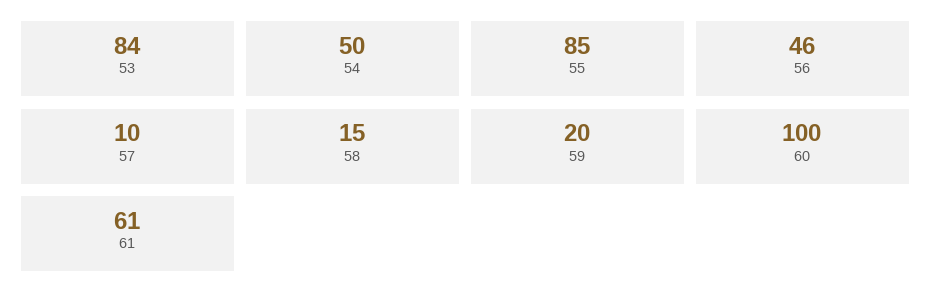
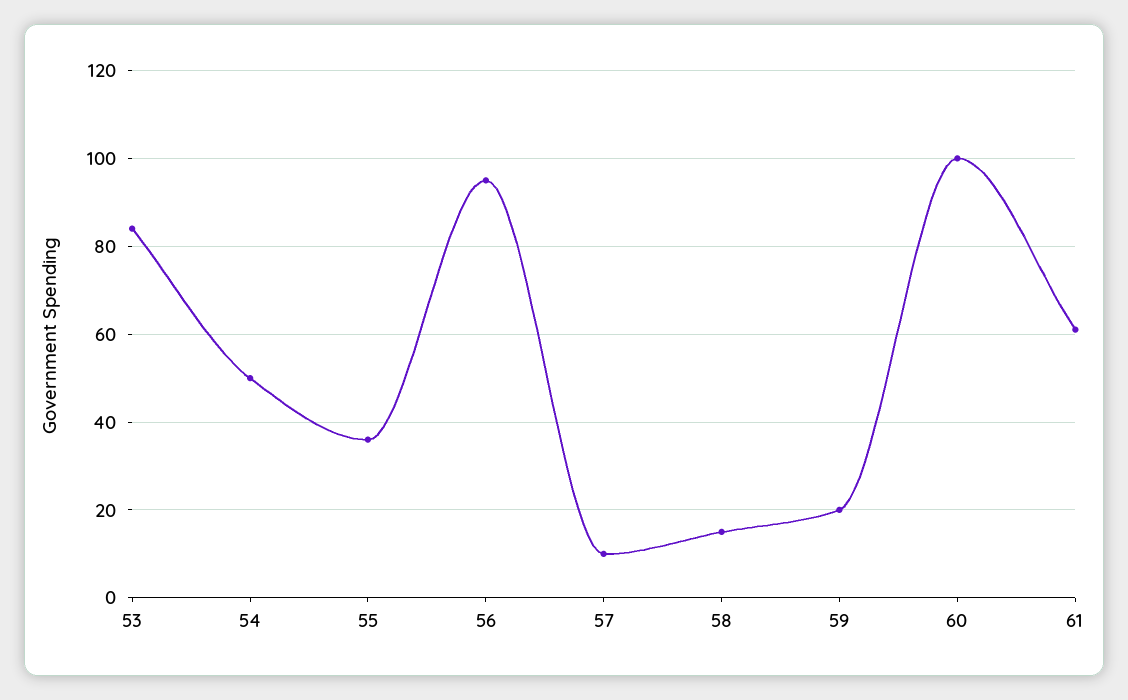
55: 85 -> 35
56: 46 -> 95

